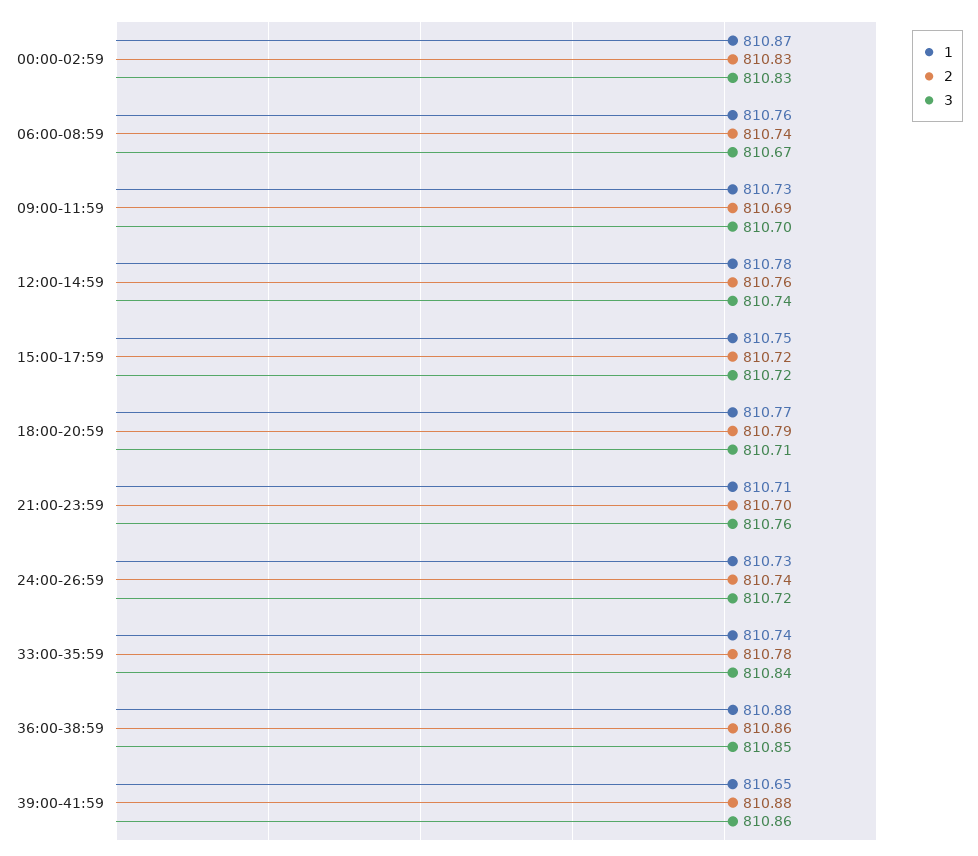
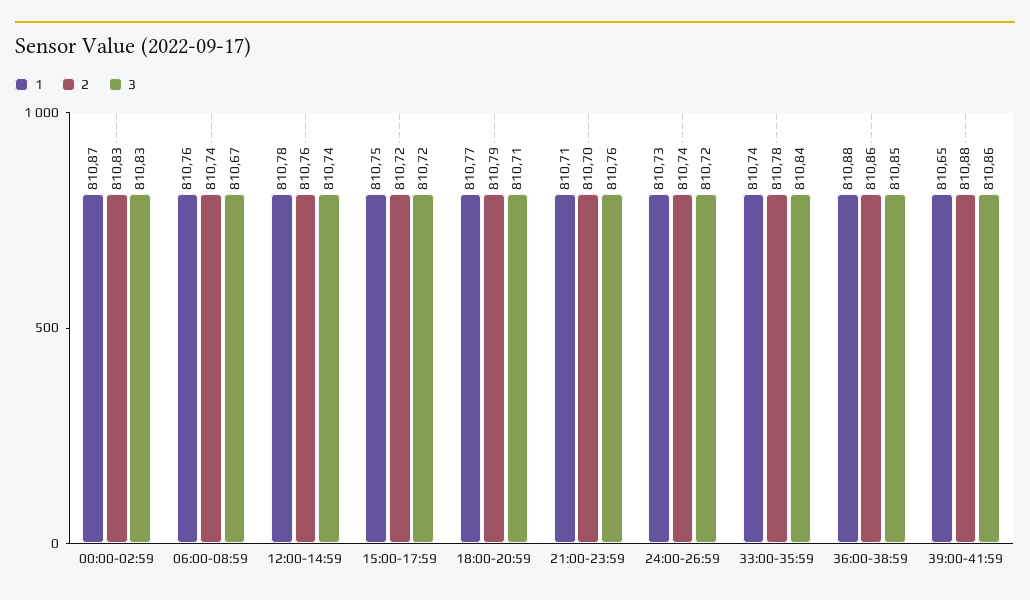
1, 09:00-11:59: 810.73 -> none
2, 09:00-11:59: 810.69 -> none
3, 09:00-11:59: 810.7 -> none

